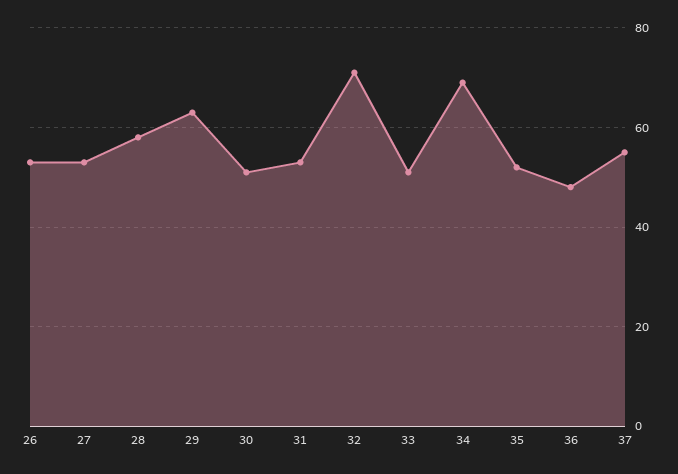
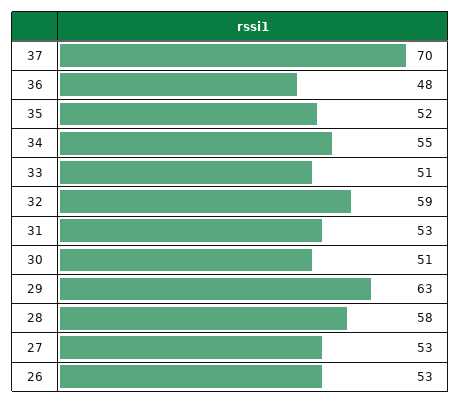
32: 70 -> 59
34: 70 -> 55
37: 55 -> 70

